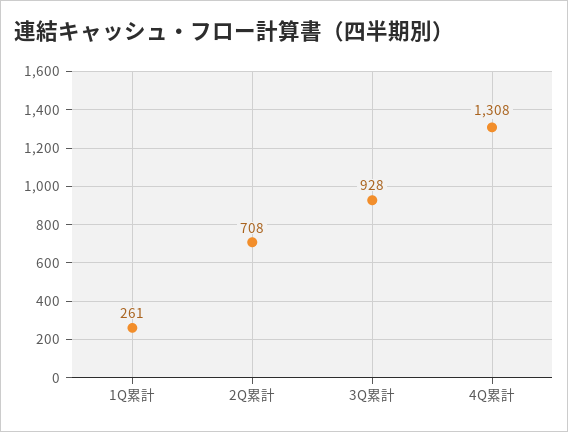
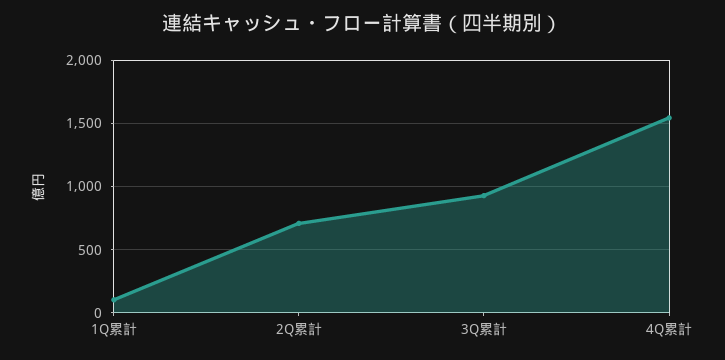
1Q累計: 261 -> 100
4Q累計: 1308 -> 1550

